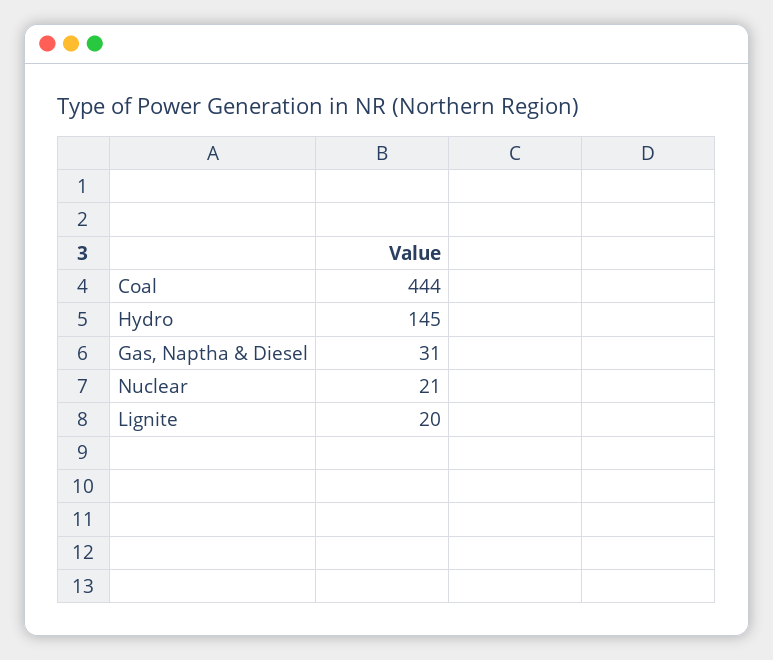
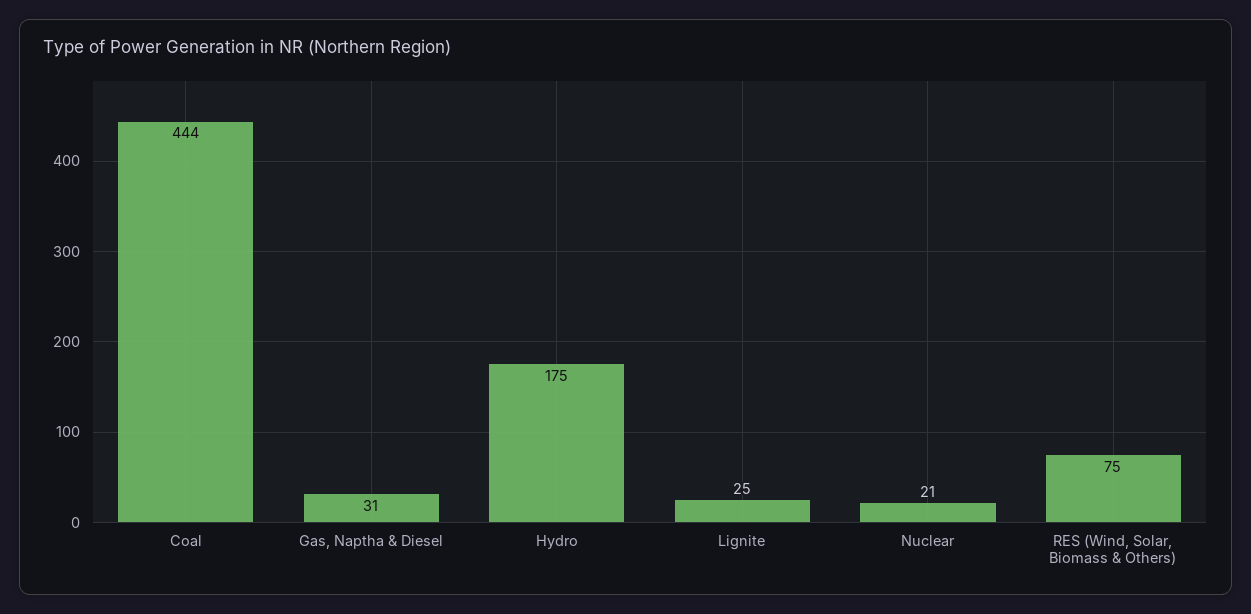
Hydro: 145 -> 175
Lignite: 20 -> 25
RES (Wind, Solar, Biomass & Others): none -> 75

